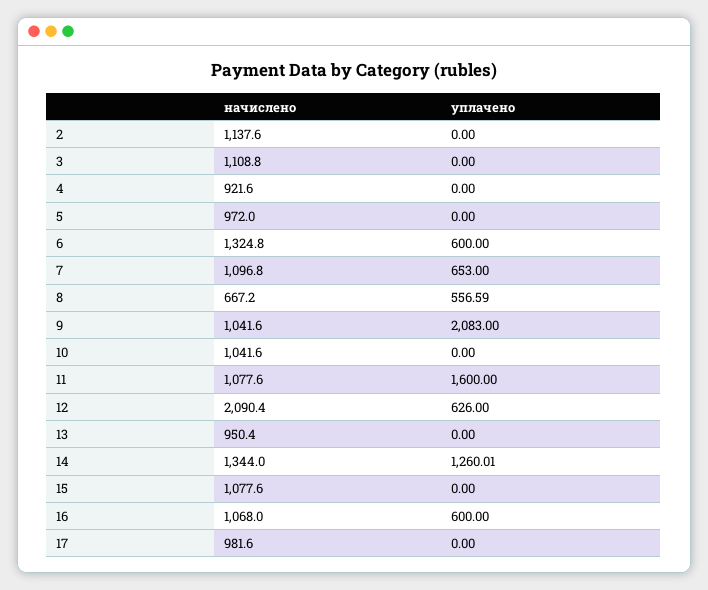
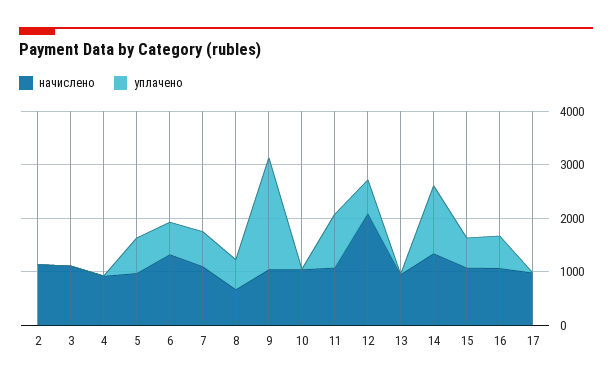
уплачено, 5: 0 -> 600
уплачено, 11: 1600 -> 1000
уплачено, 15: 0 -> 600

